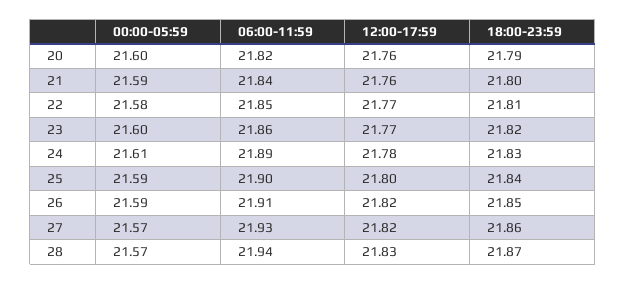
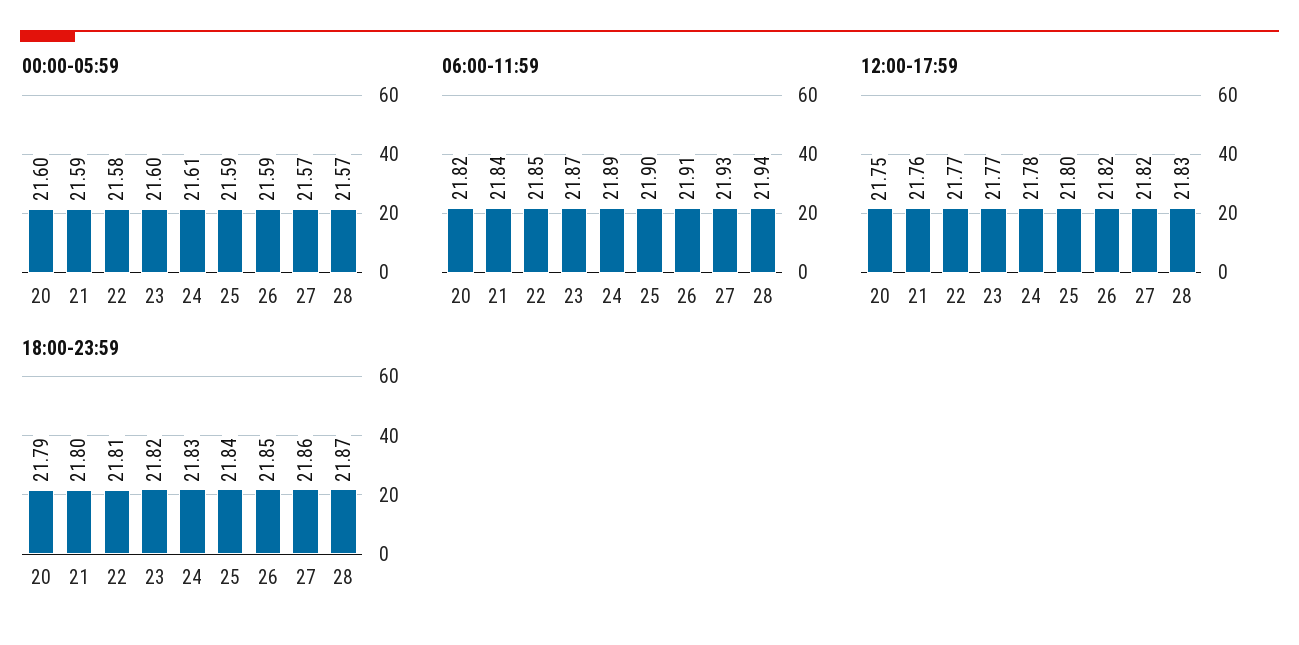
12:00-17:59, 20: 21.76 -> 21.75
06:00-11:59, 23: 21.86 -> 21.87

